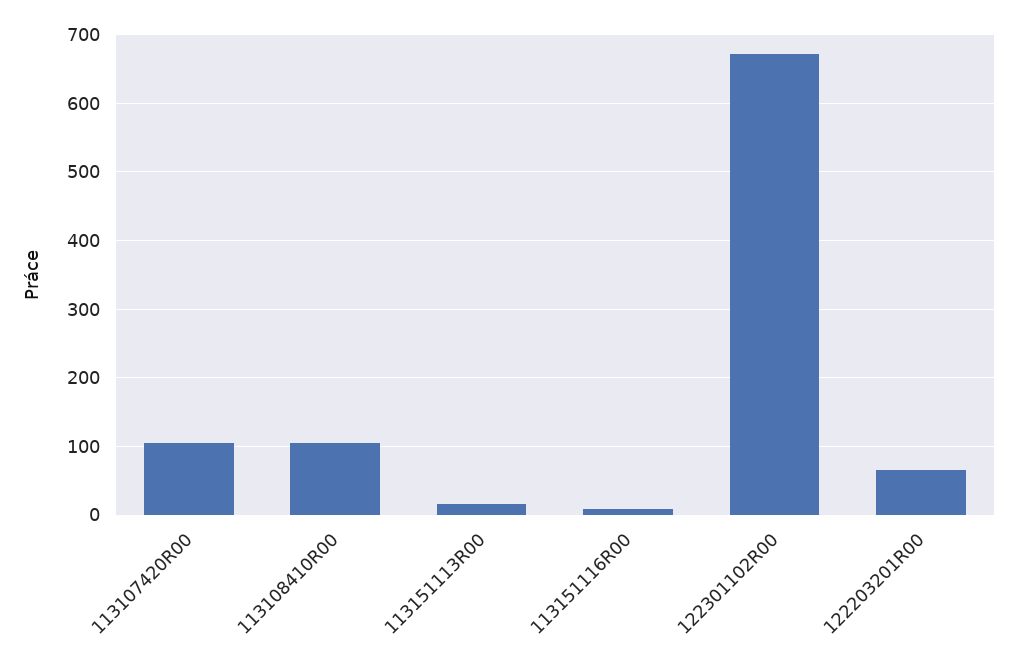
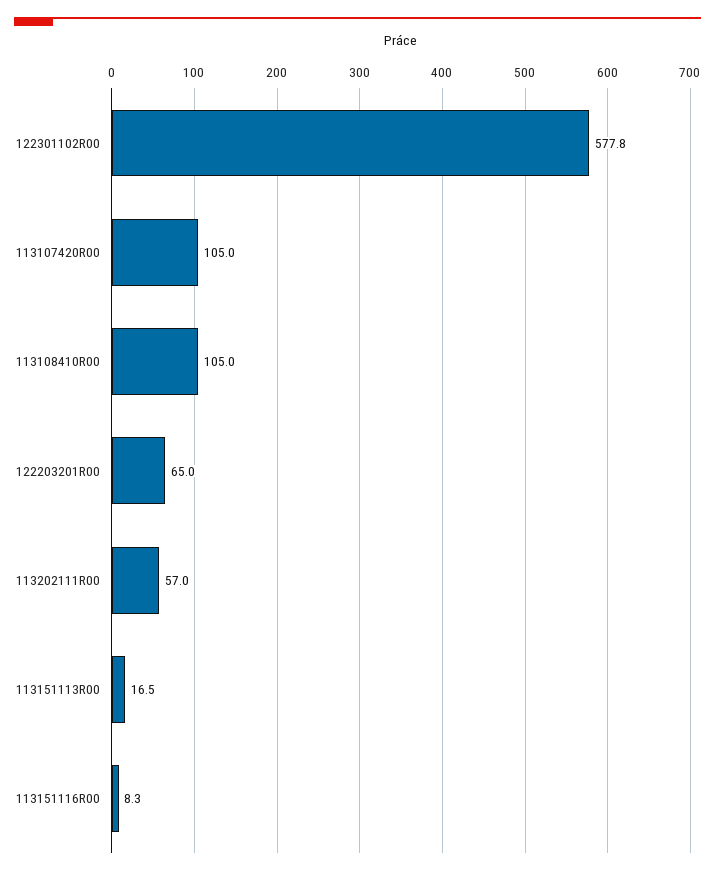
122301102R00: 670 -> 577.8
113202111R00: none -> 57

